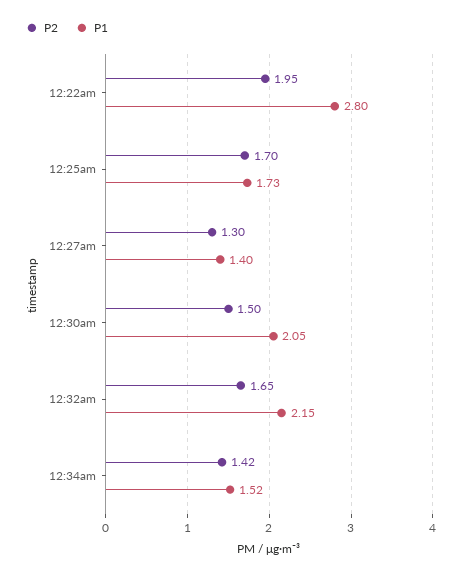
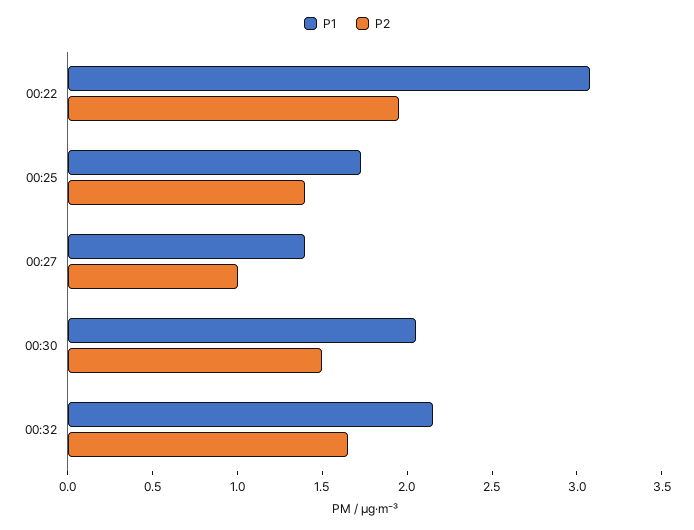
P1, 12:22am: 2.8 -> 3.1
P2, 12:25am: 1.7 -> 1.4
P2, 12:27am: 1.3 -> 1
P2, 12:34am: 1.42 -> none
P1, 12:34am: 1.52 -> none

